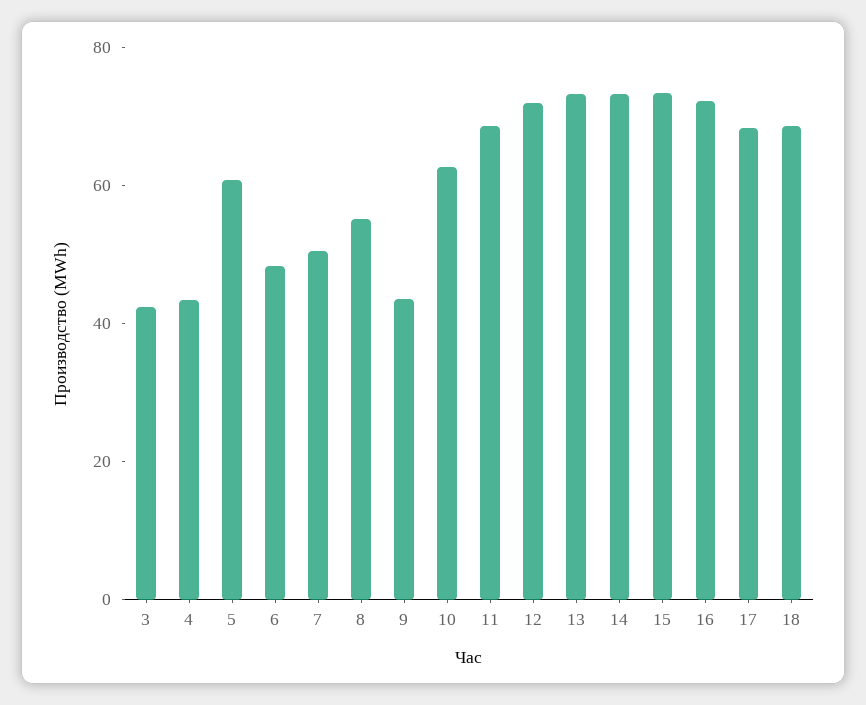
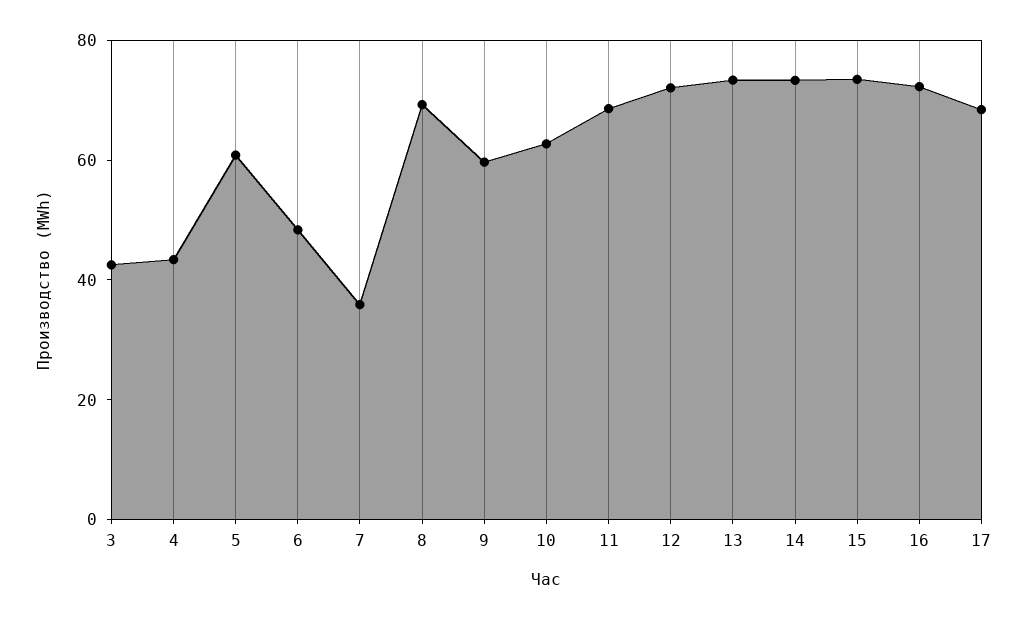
7: 50 -> 35
8: 55 -> 70
9: 45 -> 60
18: 70 -> none

